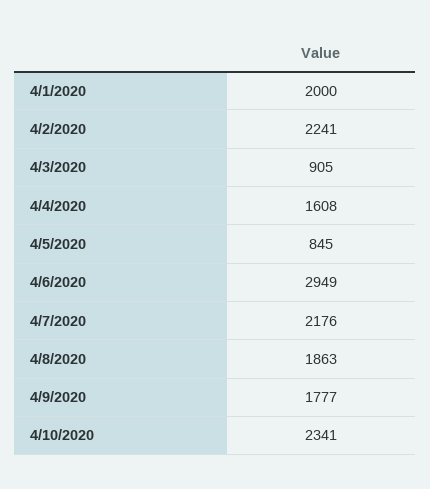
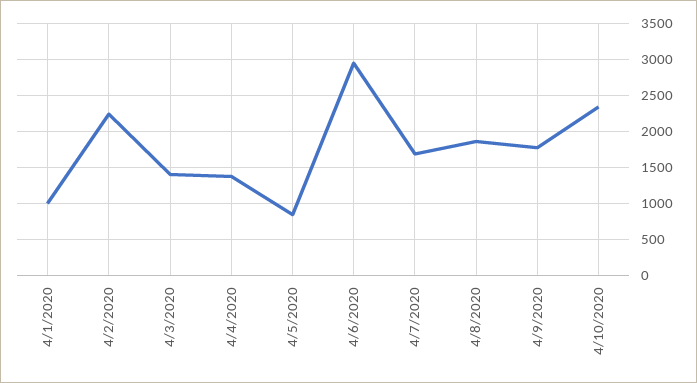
4/1/2020: 2000 -> 1000
4/3/2020: 905 -> 1400
4/4/2020: 1608 -> 1400
4/7/2020: 2176 -> 1700

